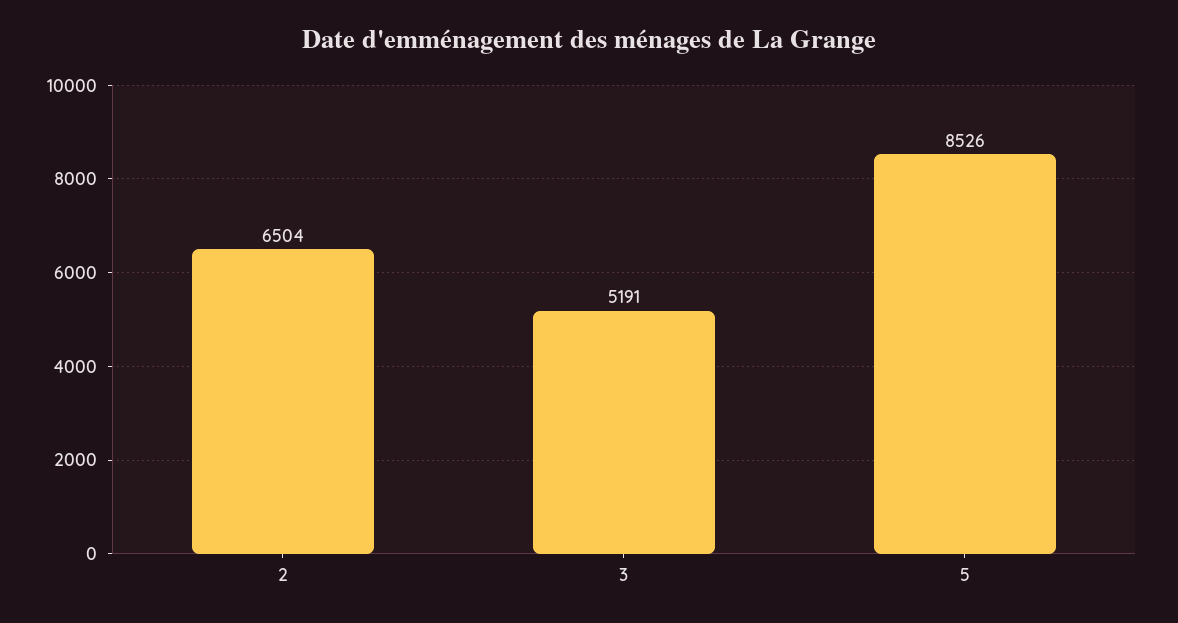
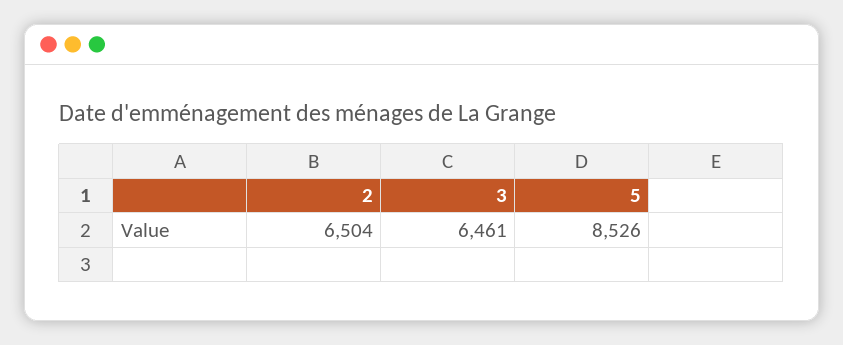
3: 5191 -> 6461

